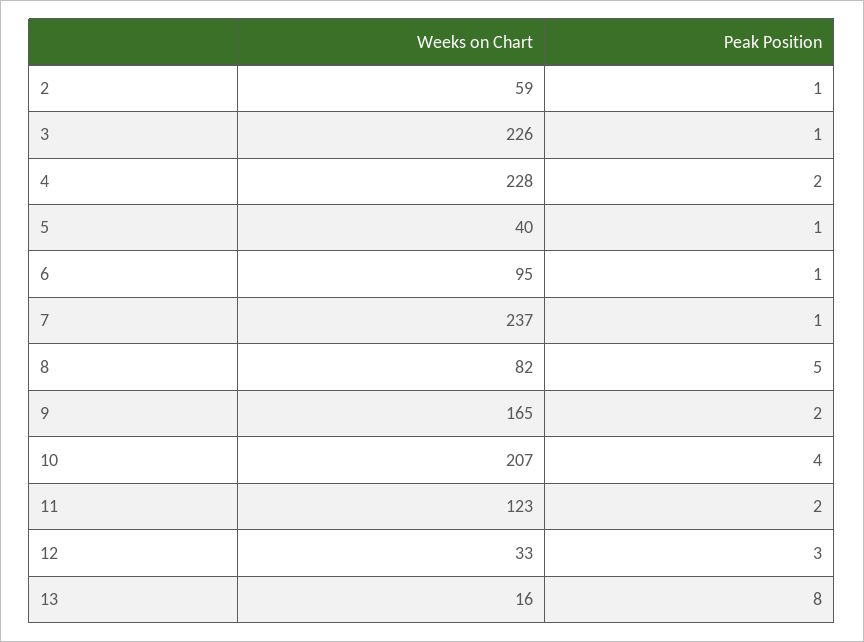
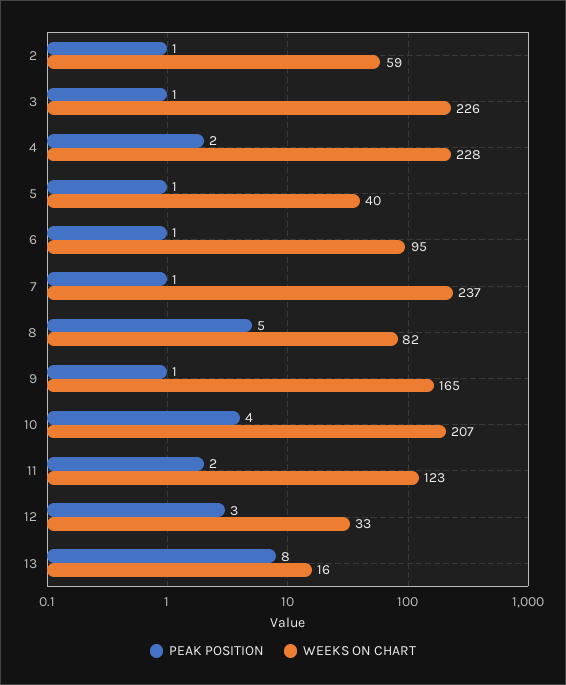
Peak Position, 9: 2 -> 1

